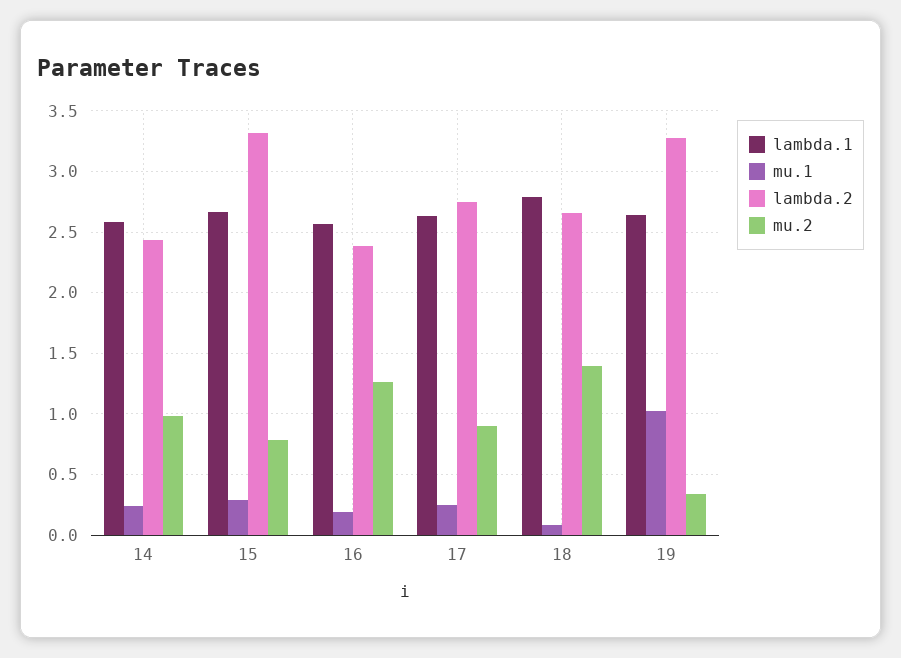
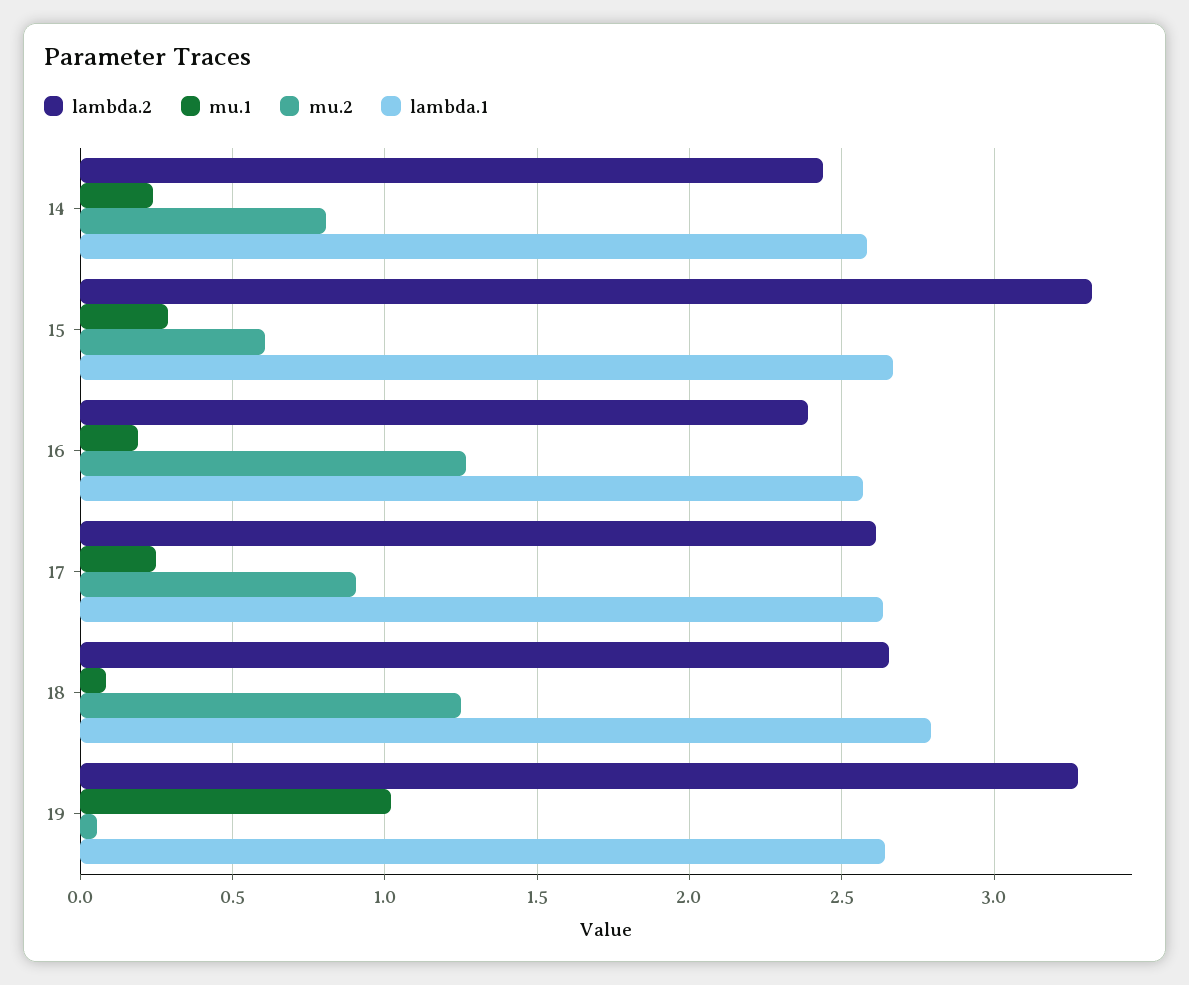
mu.2, 14: 1 -> 0.8
mu.2, 15: 0.8 -> 0.6
lambda.2, 17: 2.75 -> 2.6
mu.2, 18: 1.4 -> 1.25
mu.2, 19: 0.35 -> 0.05

